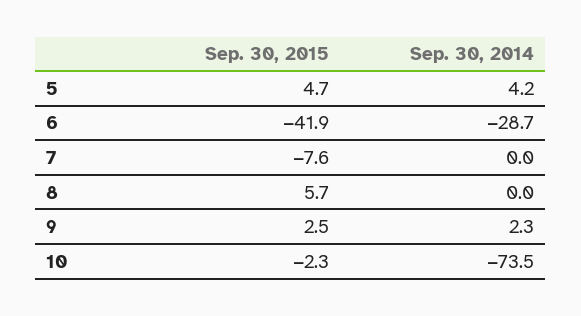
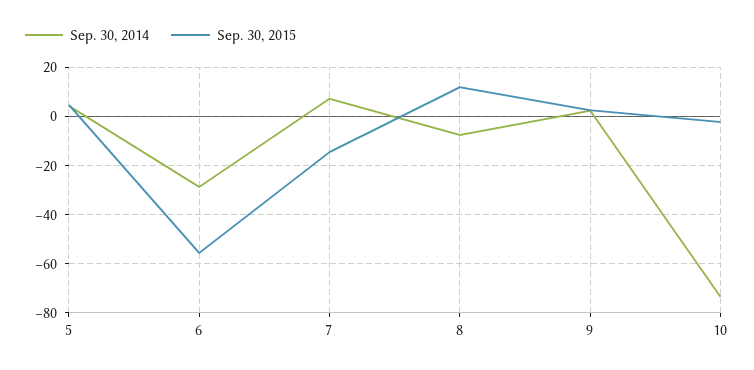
Sep. 30, 2015, 6: -41.9 -> -55
Sep. 30, 2015, 7: -7.6 -> -15
Sep. 30, 2014, 7: 0 -> 7.5
Sep. 30, 2015, 8: 5.7 -> 12.5
Sep. 30, 2014, 8: 0 -> -7.5

